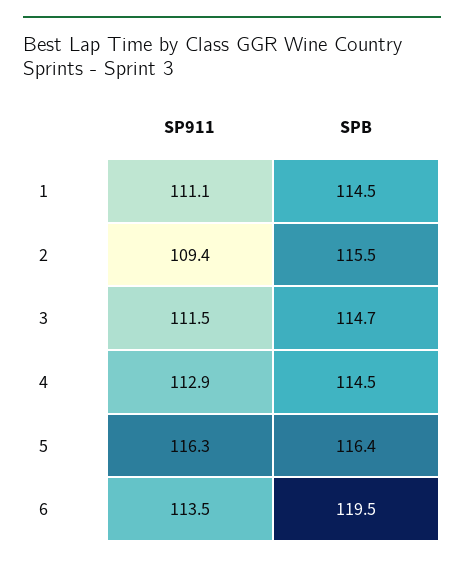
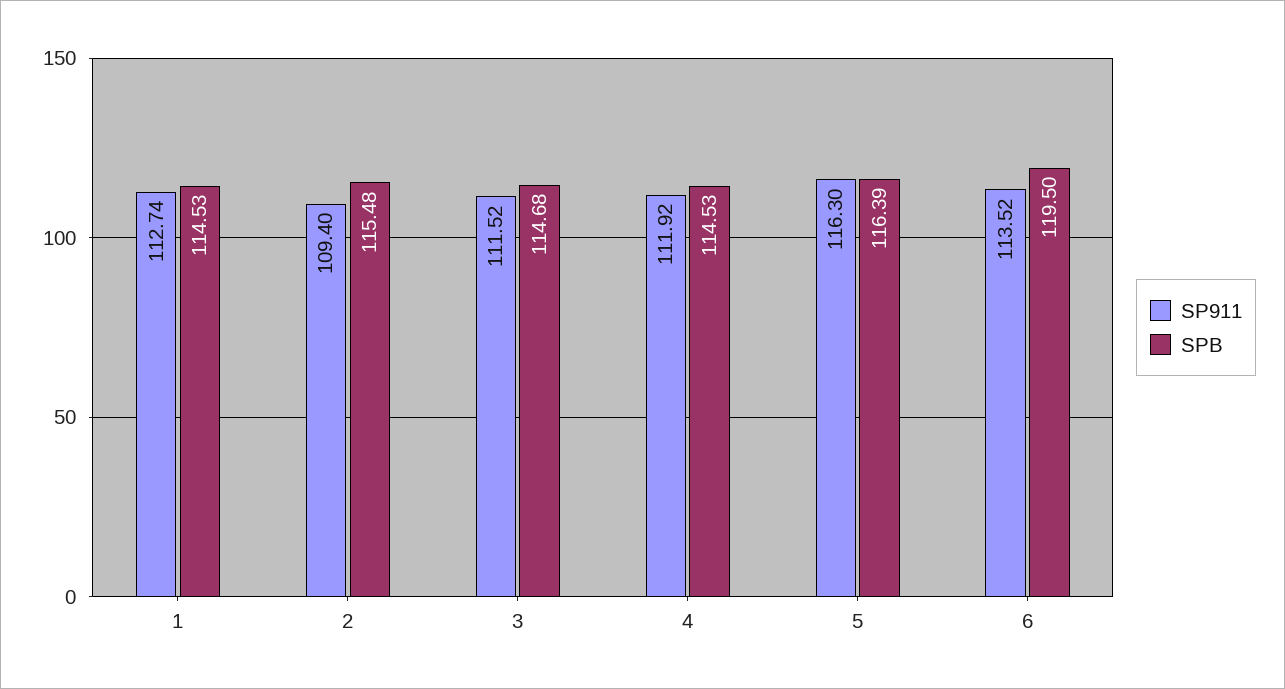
SP911, 1: 111.1 -> 112.74
SP911, 4: 112.9 -> 111.92

